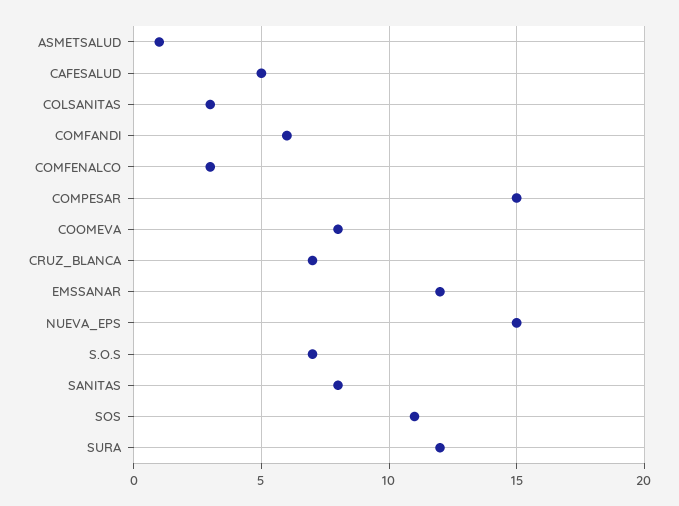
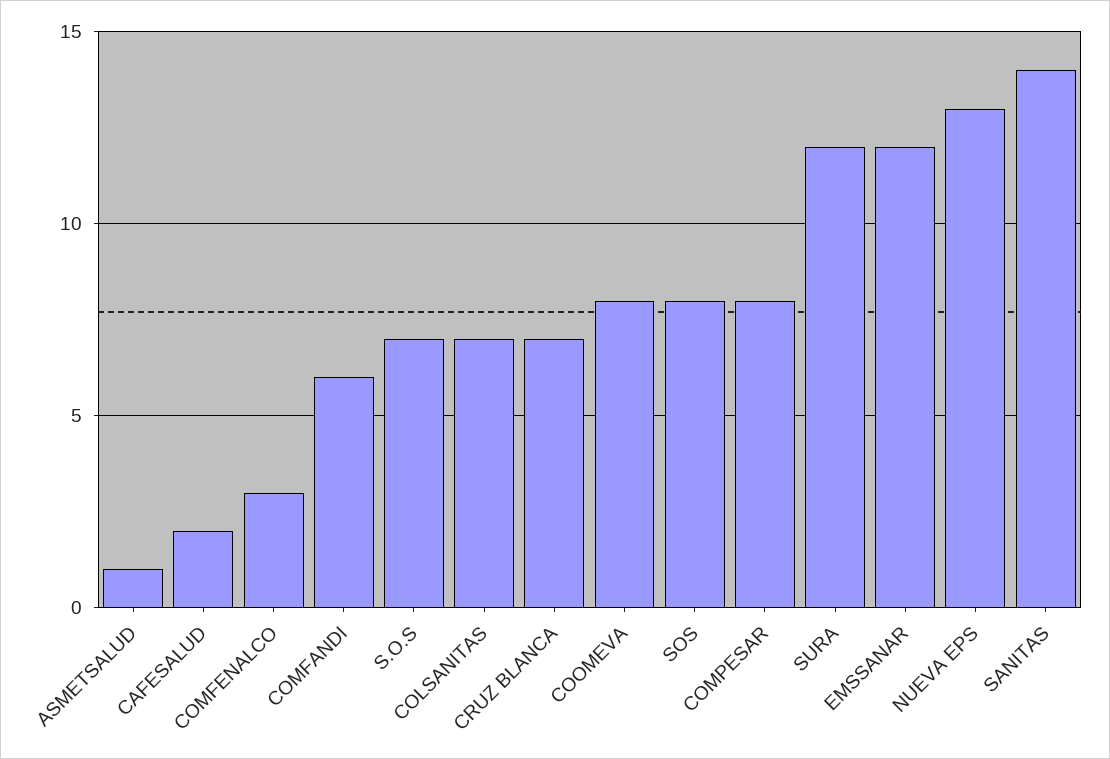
CAFESALUD: 5 -> 2
COLSANITAS: 3 -> 7
COMPESAR: 15 -> 8
NUEVA_EPS: 15 -> 13
SANITAS: 8 -> 14
SOS: 11 -> 8

